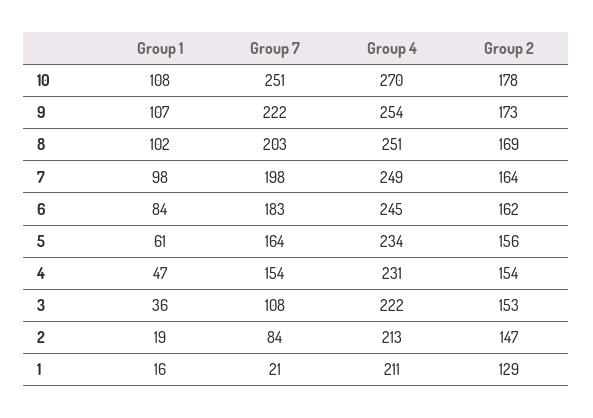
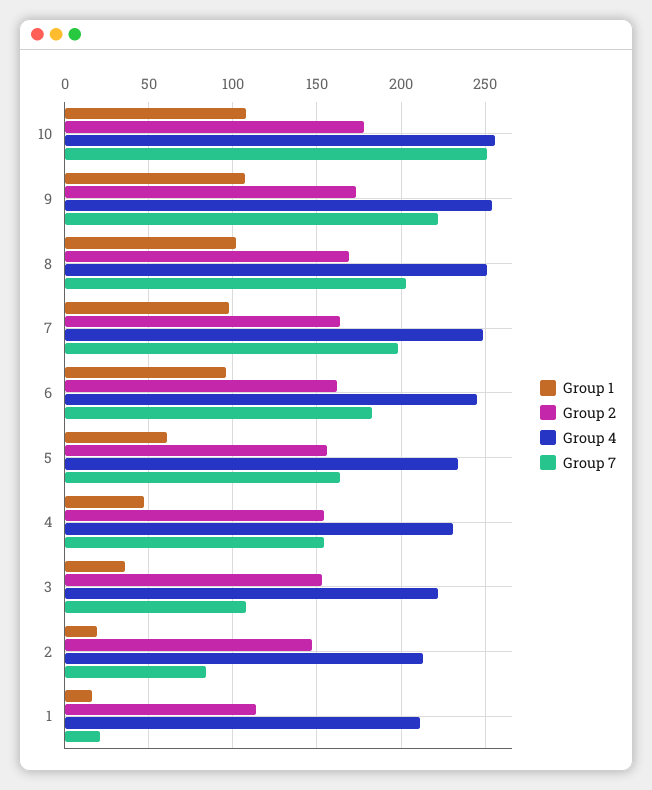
Group 4, 10: 270 -> 255
Group 1, 6: 84 -> 95
Group 2, 1: 129 -> 115

